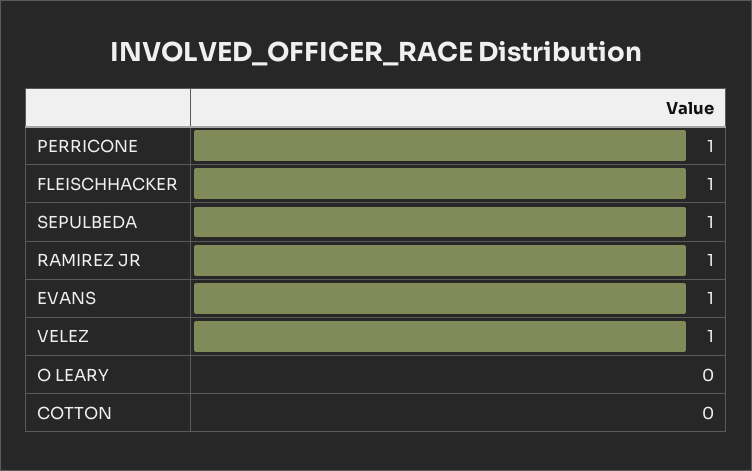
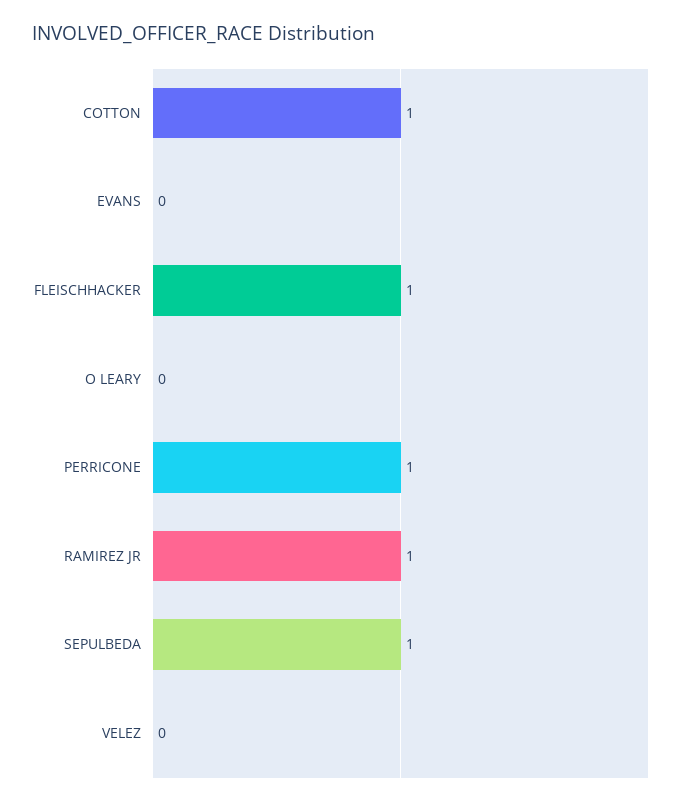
EVANS: 1 -> 0
VELEZ: 1 -> 0
COTTON: 0 -> 1

